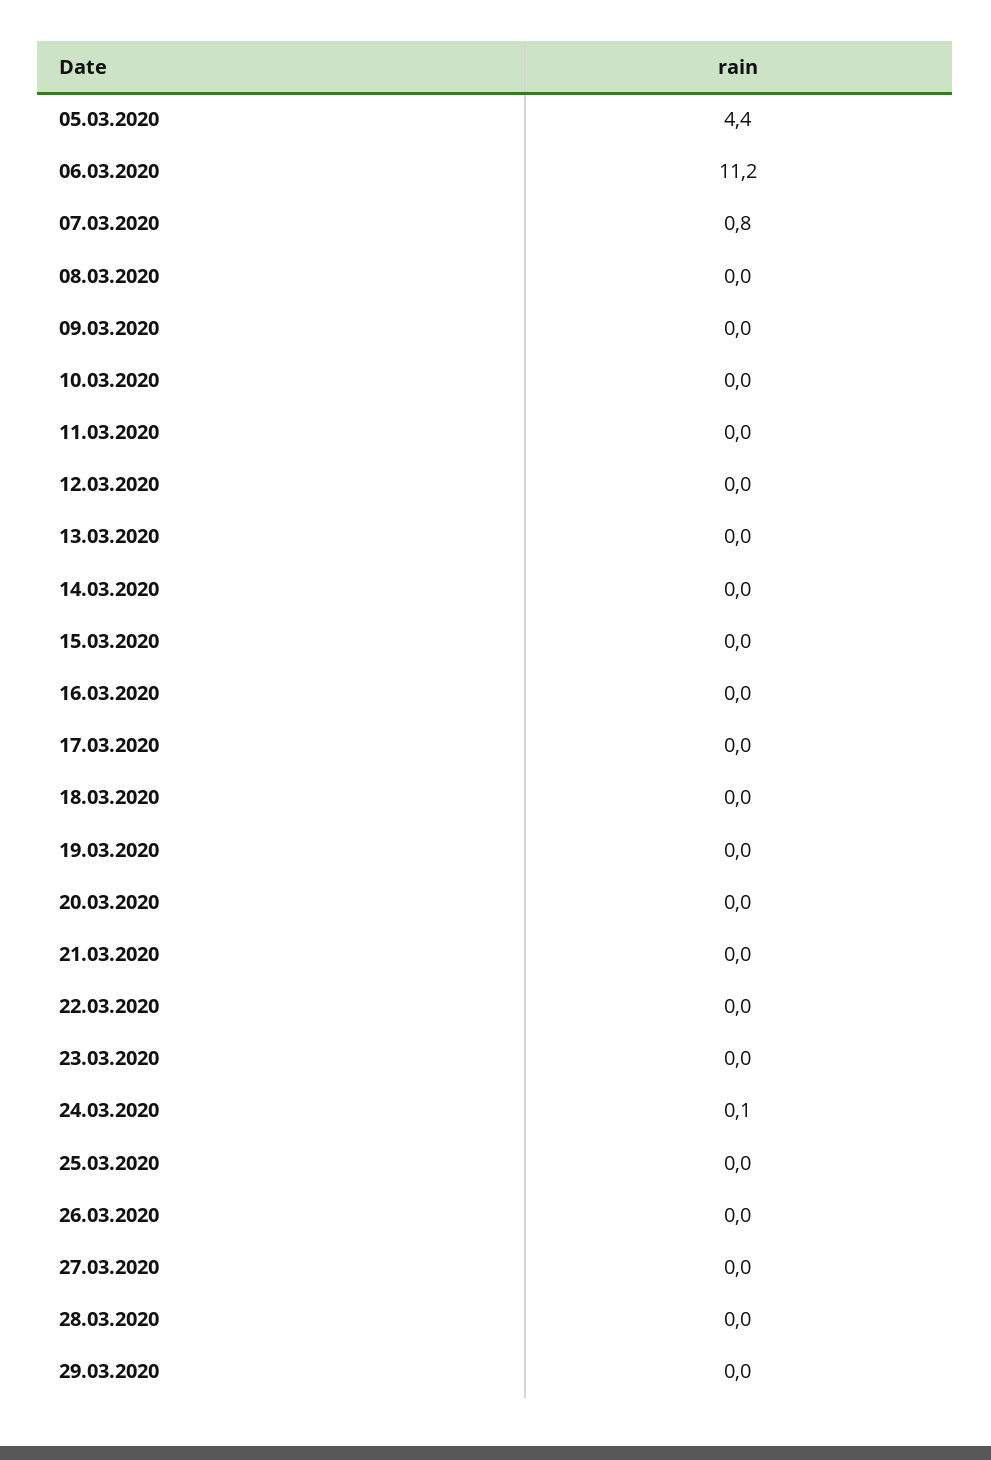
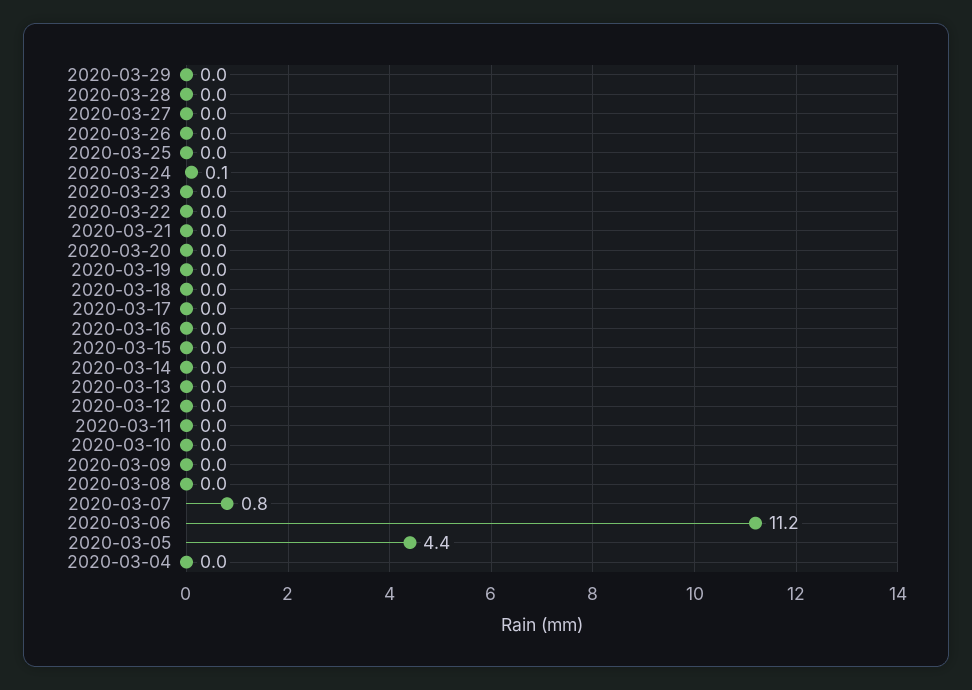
2020-03-04: none -> 0

